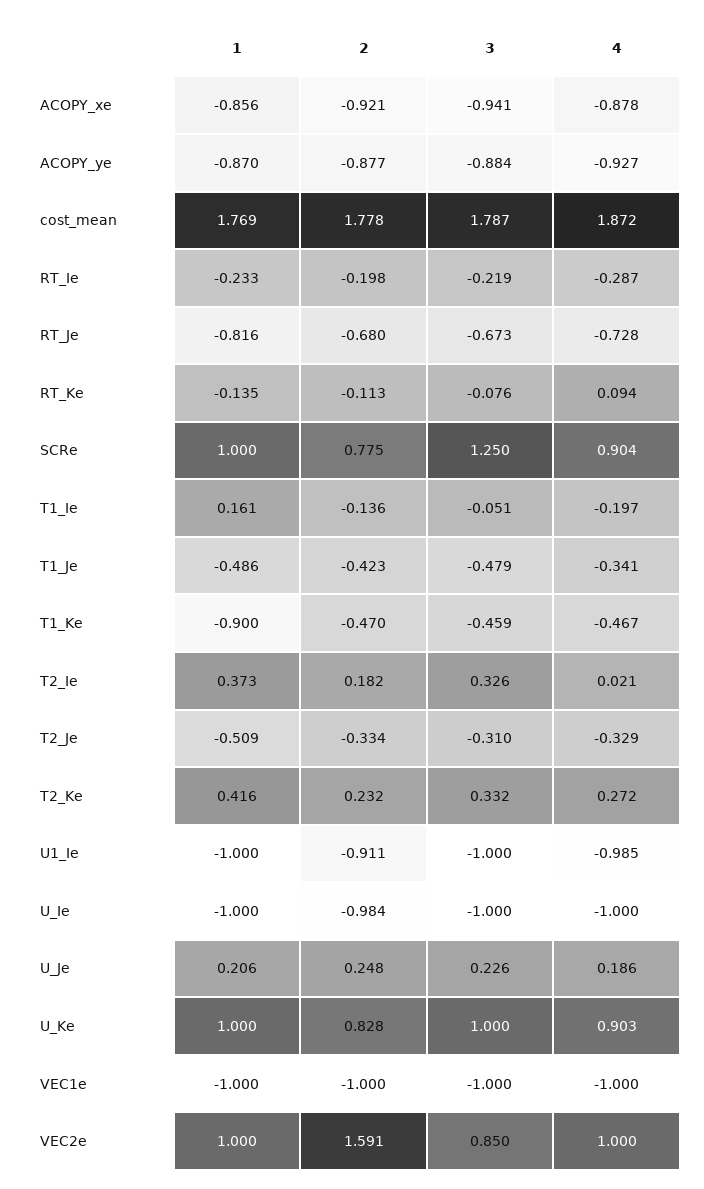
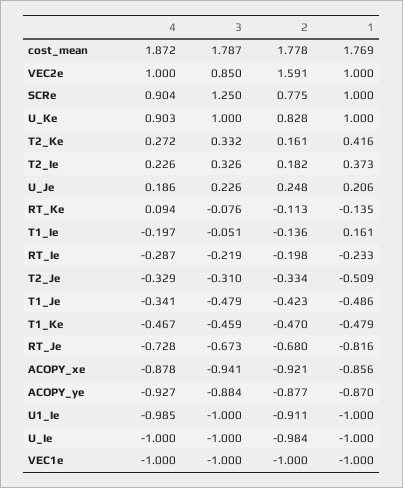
1, T1_Ke: -0.9 -> -0.479
4, T2_Ie: 0.021 -> 0.226
2, T2_Ke: 0.232 -> 0.161

